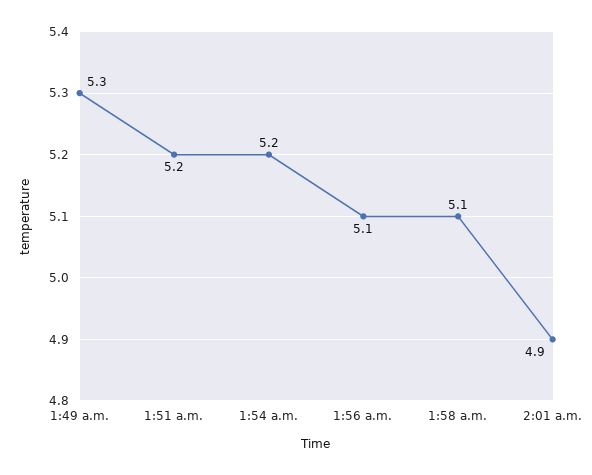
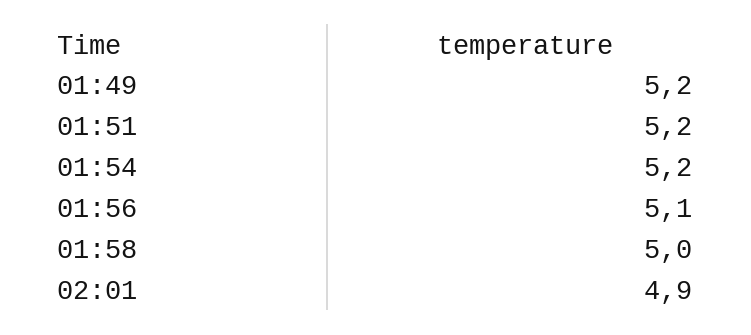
1:49 a.m.: 5.3 -> 5.2
1:58 a.m.: 5.1 -> 5

